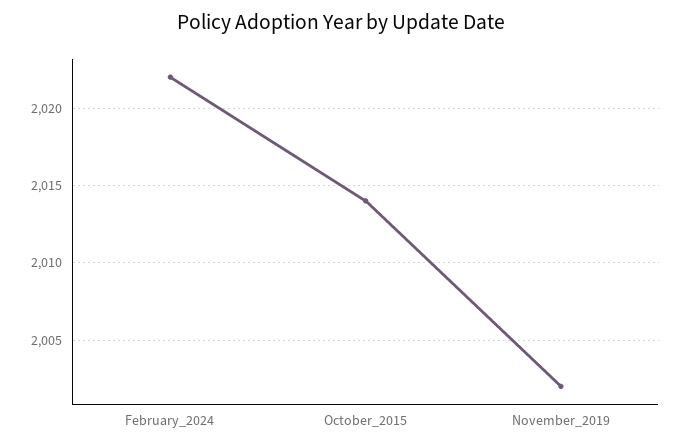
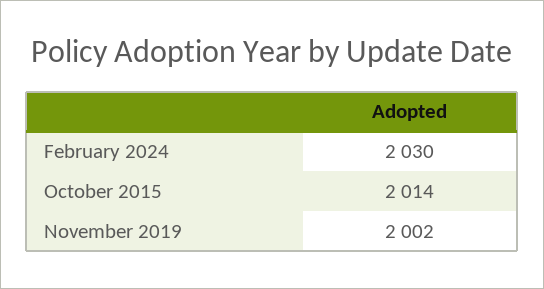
February_2024: 2022 -> 2030

